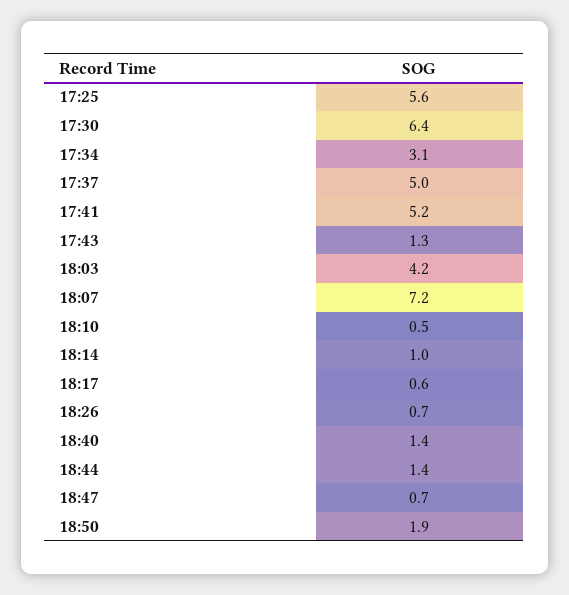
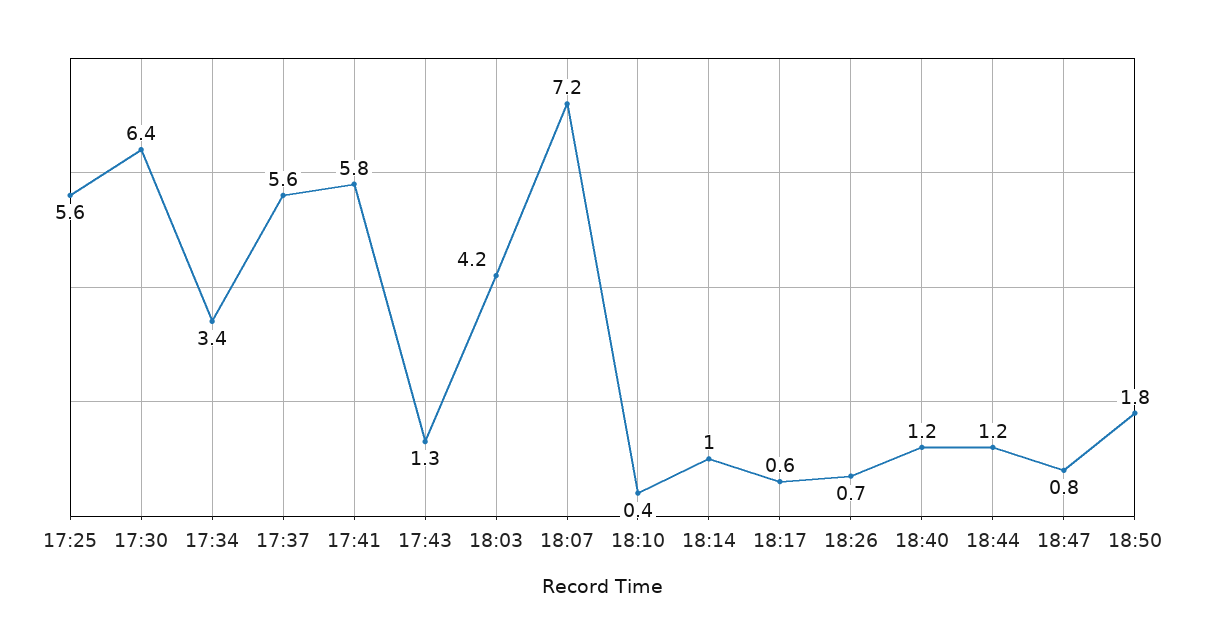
17:34: 3.1 -> 3.4
17:37: 5 -> 5.6
17:41: 5.2 -> 5.8
18:10: 0.5 -> 0.4
18:40: 1.4 -> 1.2
18:44: 1.4 -> 1.2
18:47: 0.7 -> 0.8
18:50: 1.9 -> 1.8

